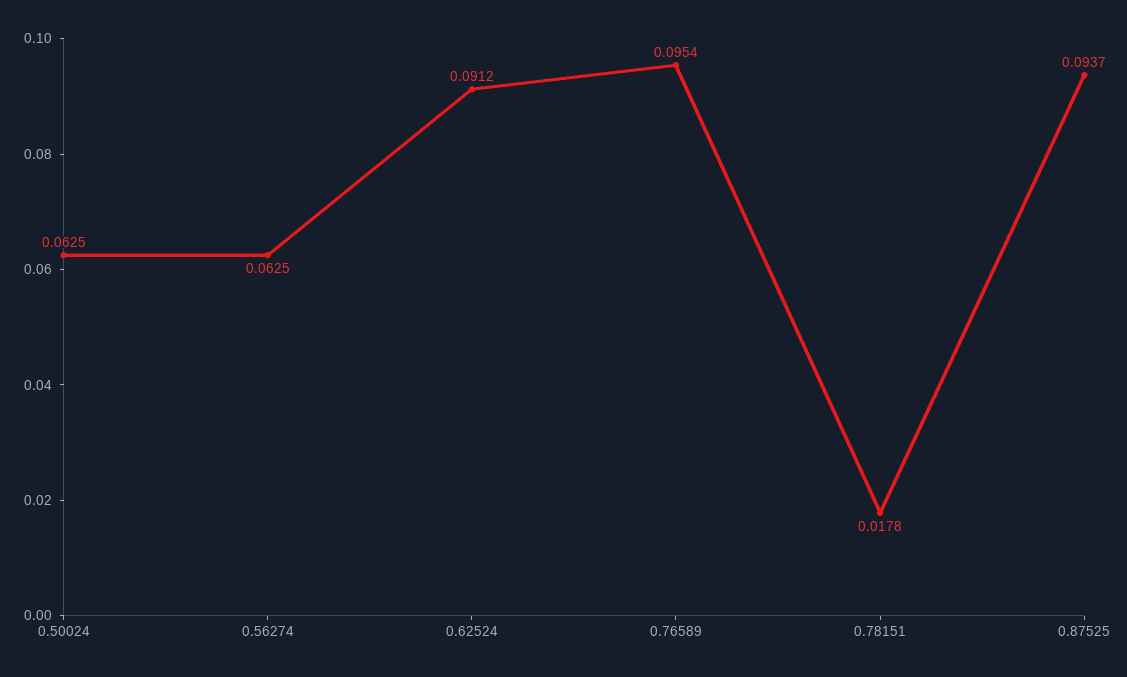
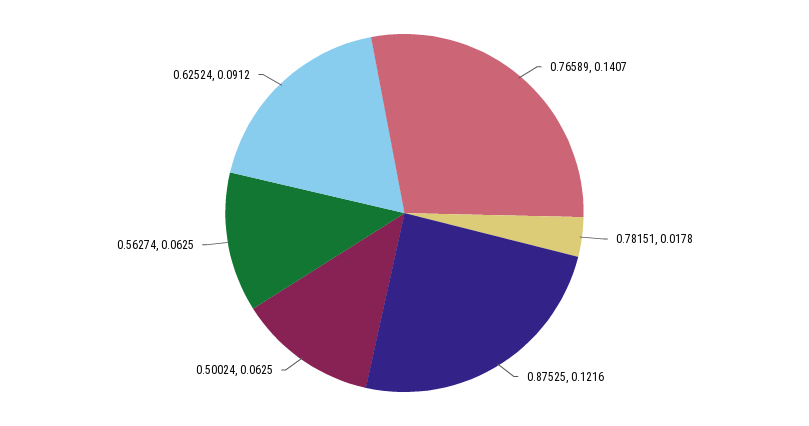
0.76589: 0.0954 -> 0.1407
0.87525: 0.0937 -> 0.1216

